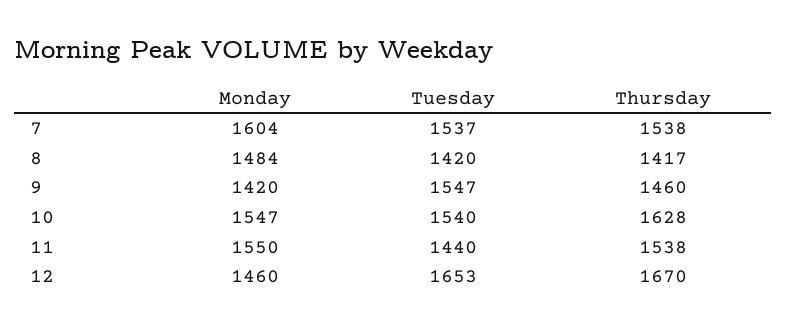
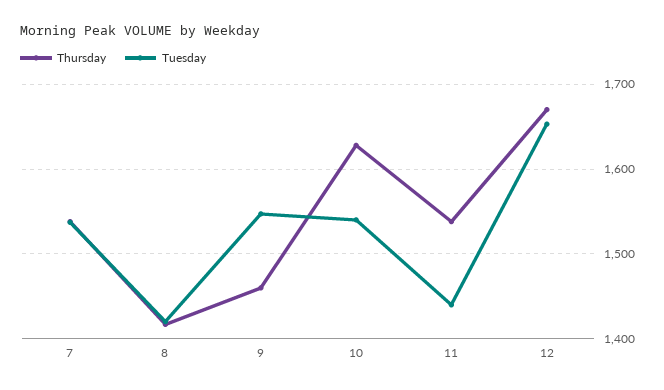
Monday, 7: 1604 -> none
Monday, 8: 1484 -> none
Monday, 9: 1420 -> none
Monday, 10: 1547 -> none
Monday, 11: 1550 -> none
Monday, 12: 1460 -> none

